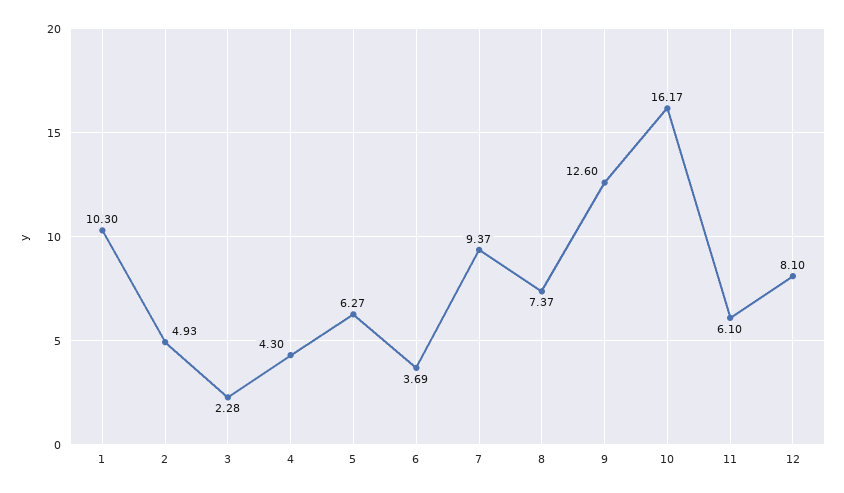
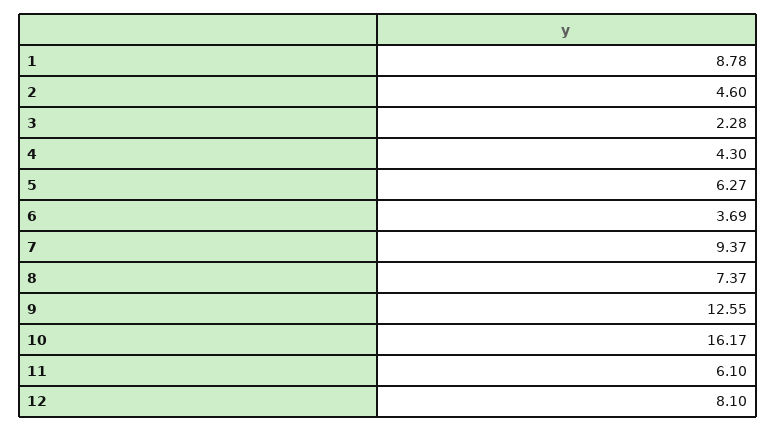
1: 10.3 -> 8.78
2: 4.93 -> 4.6
9: 12.6 -> 12.55

